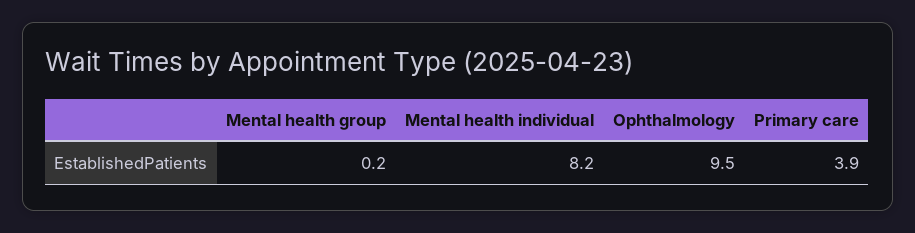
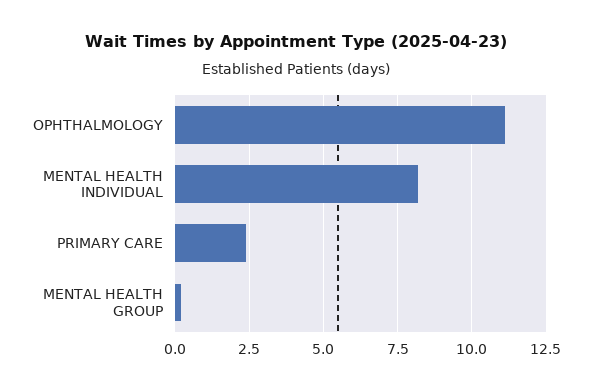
Ophthalmology: 9.5 -> 11
Primary care: 3.9 -> 2.5

